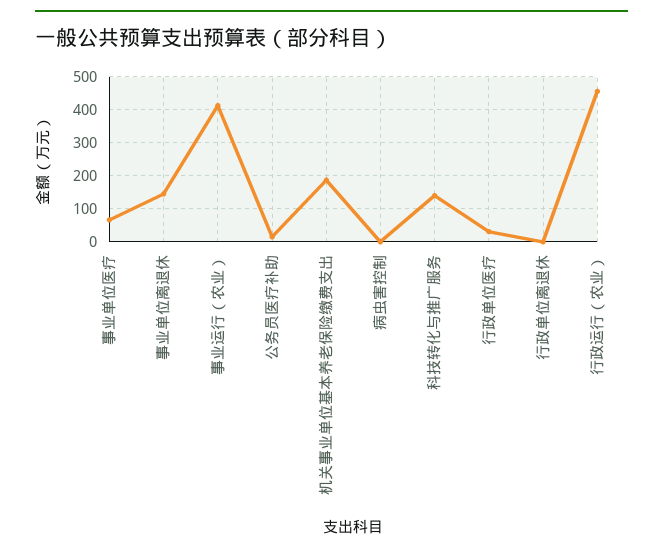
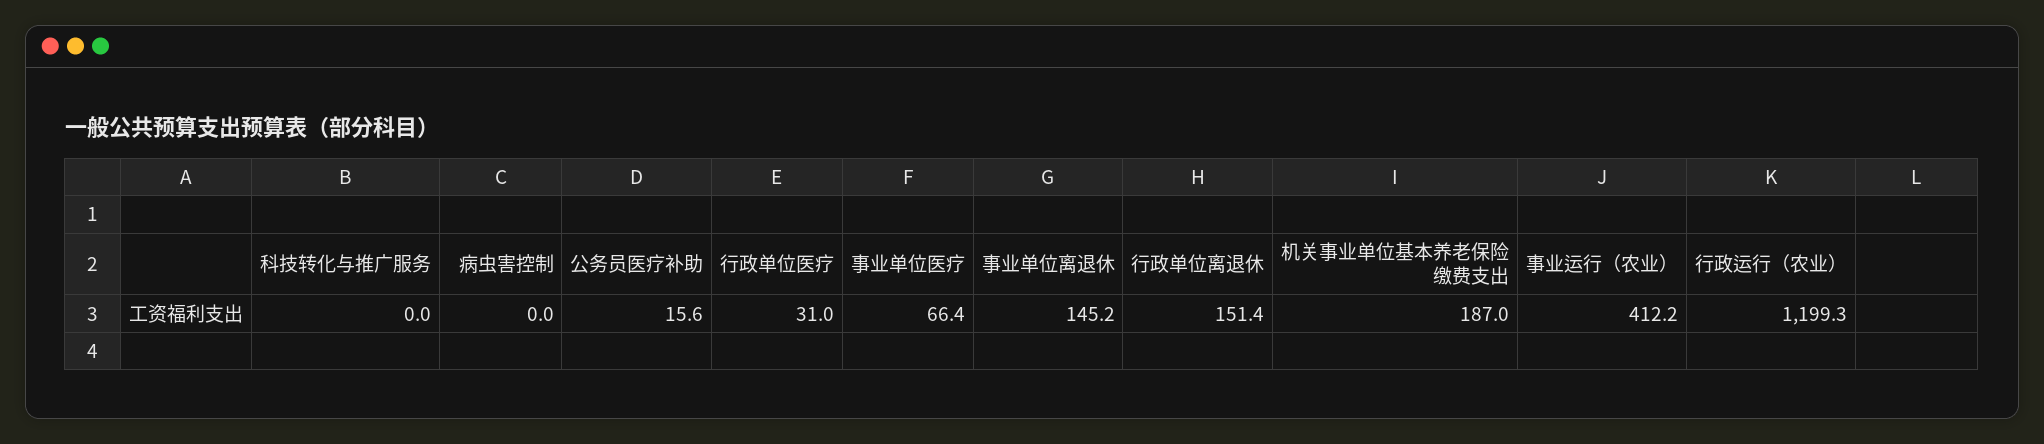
科技转化与推广服务: 140 -> 0
行政单位离退休: 0 -> 151.4
行政运行（农业）: 460 -> 1199.3

